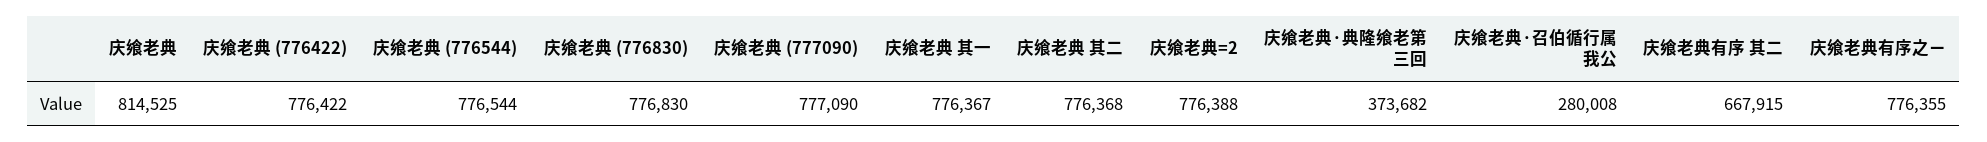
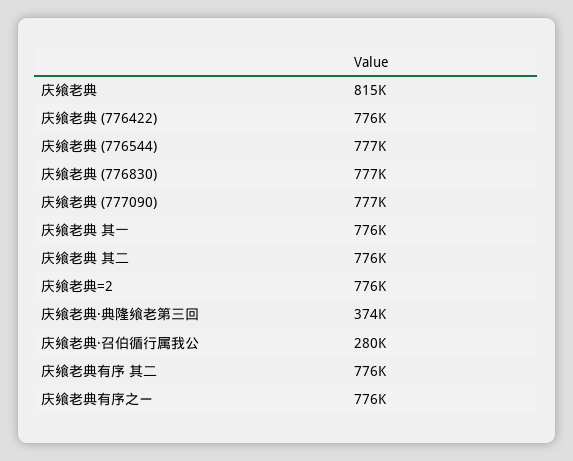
庆飨老典有序 其二: 667915 -> 776000

